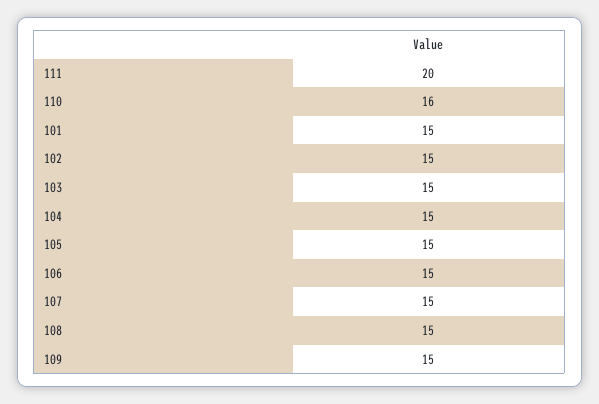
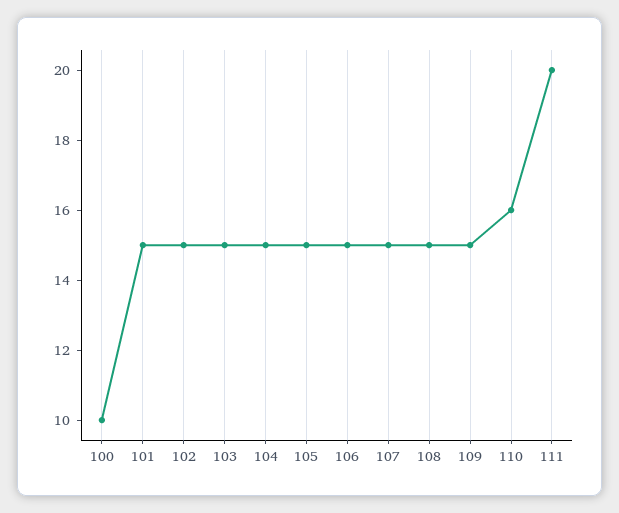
100: none -> 10

